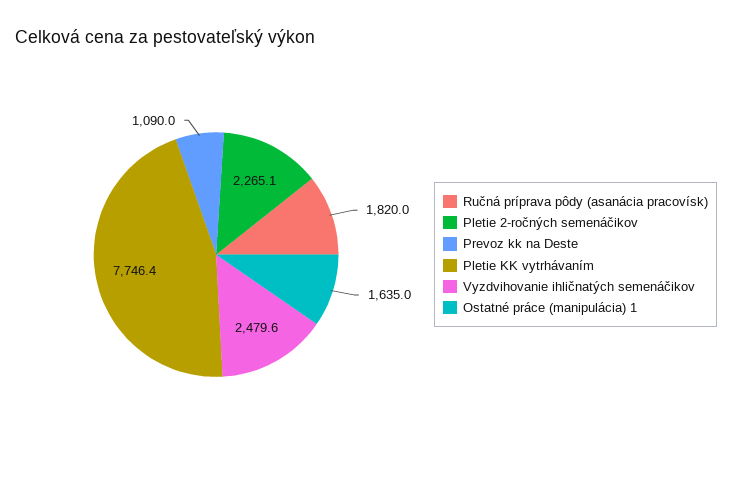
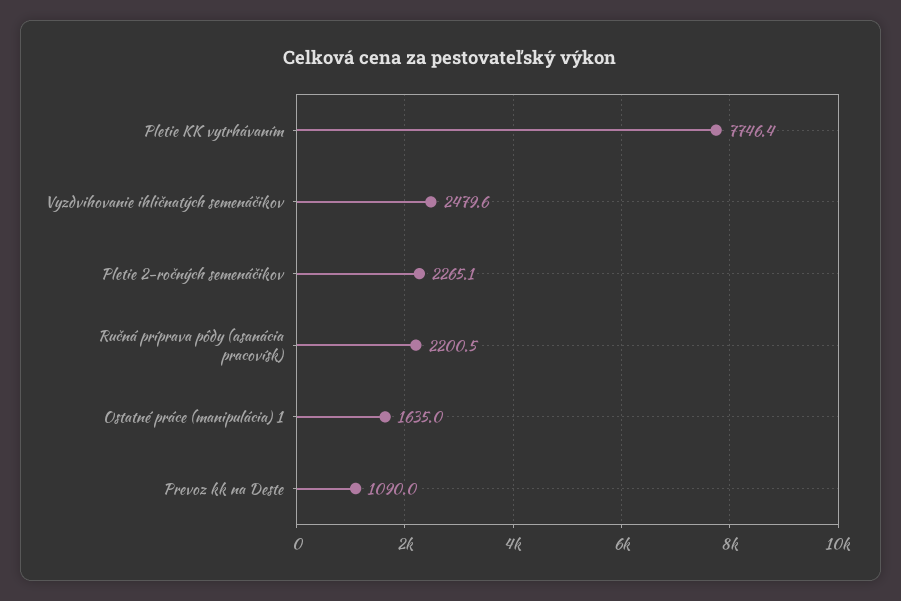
Ručná príprava pôdy (asanácia pracovísk): 1820 -> 2200.5

